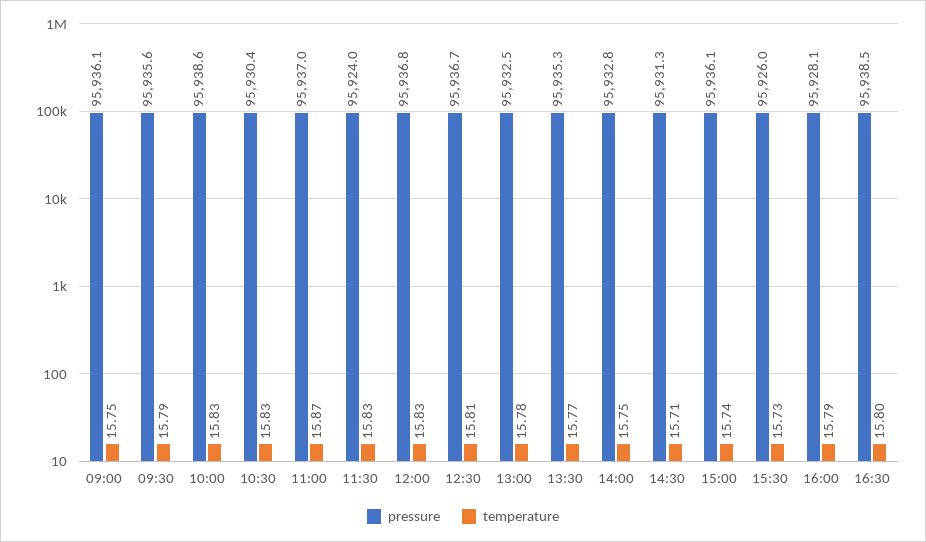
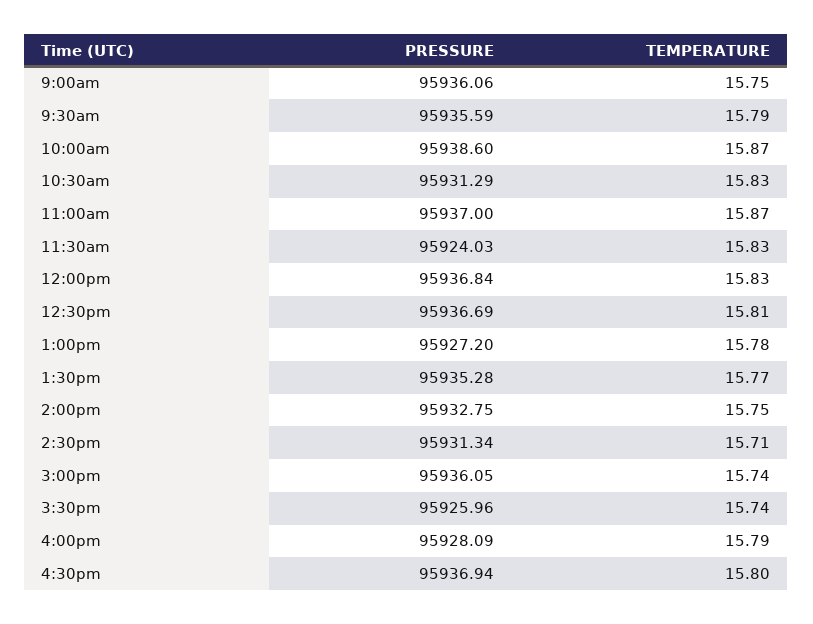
temperature, 10:00: 15.83 -> 15.87
pressure, 10:30: 95930.4 -> 95931.29
pressure, 13:00: 95932.5 -> 95927.2
temperature, 15:30: 15.73 -> 15.74
pressure, 16:30: 95938.5 -> 95936.94

